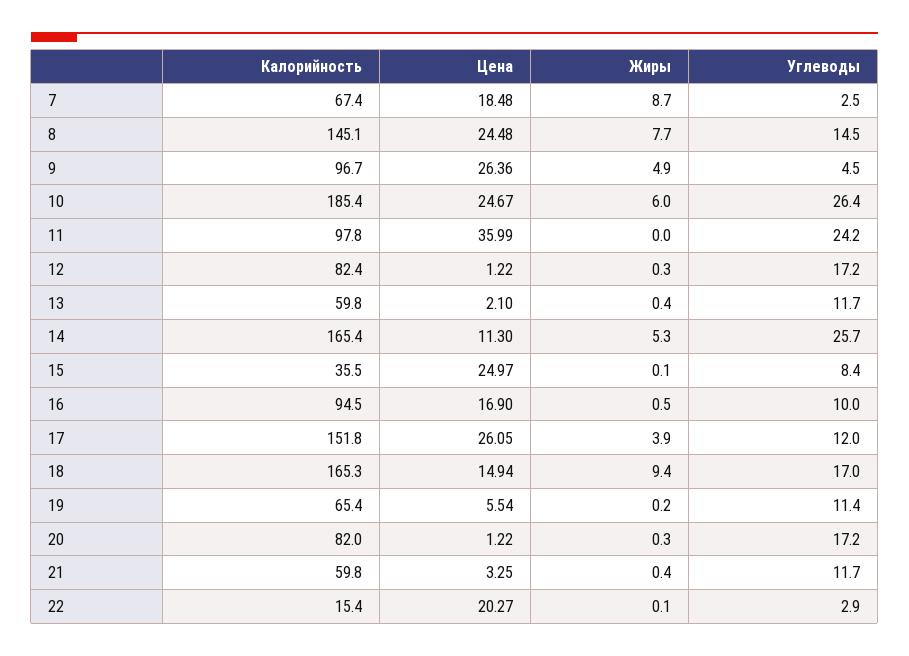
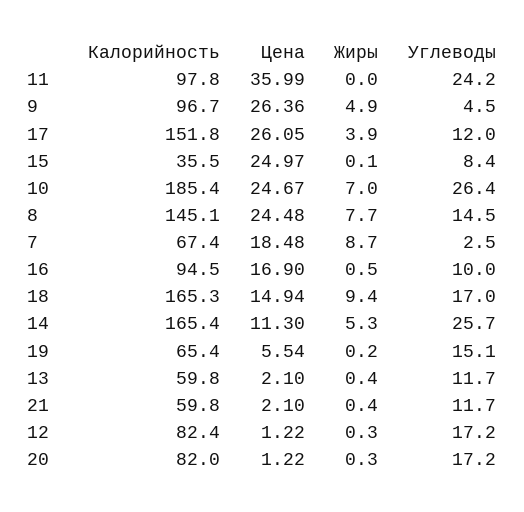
Жиры, 10: 6 -> 7
Углеводы, 19: 11.4 -> 15.1
Цена, 21: 3.25 -> 2.1
Калорийность, 22: 15.4 -> none
Цена, 22: 20.27 -> none
Жиры, 22: 0.1 -> none
Углеводы, 22: 2.9 -> none

